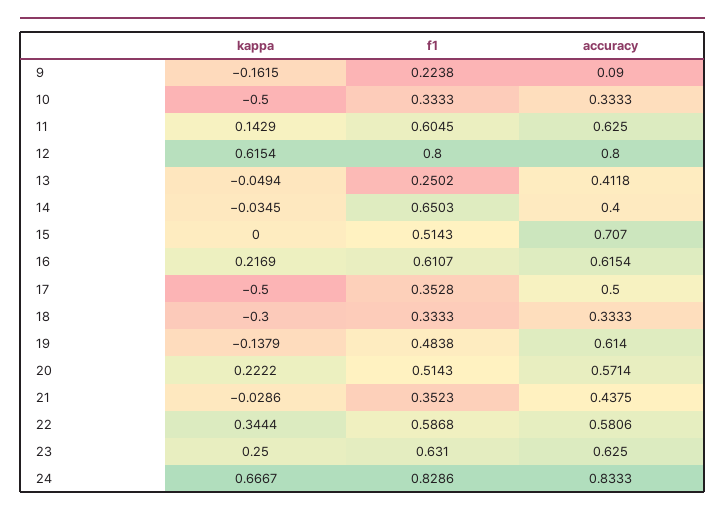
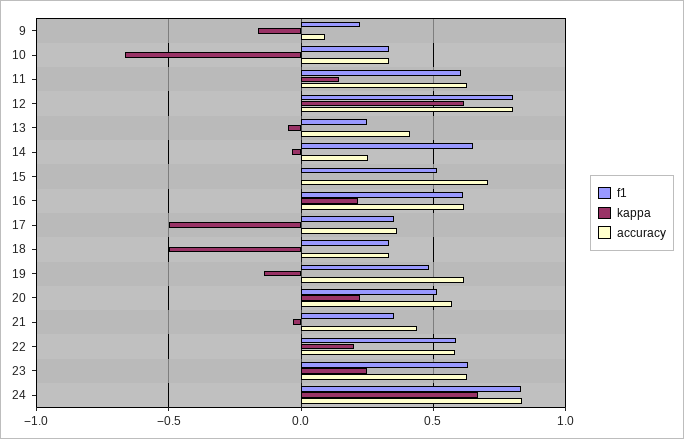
kappa, 10: -0.5 -> -0.65
accuracy, 14: 0.4 -> 0.25
accuracy, 17: 0.5 -> 0.35
kappa, 18: -0.3 -> -0.5
kappa, 22: 0.3444 -> 0.2

